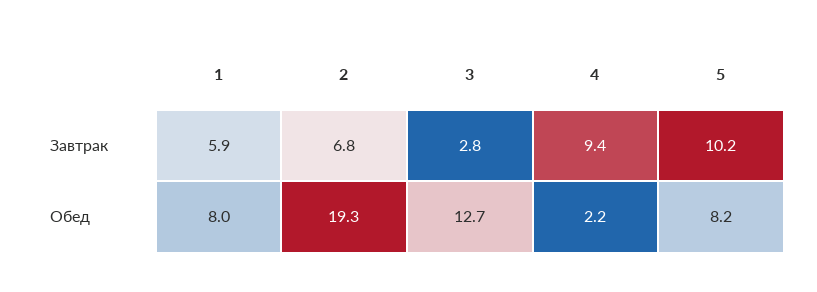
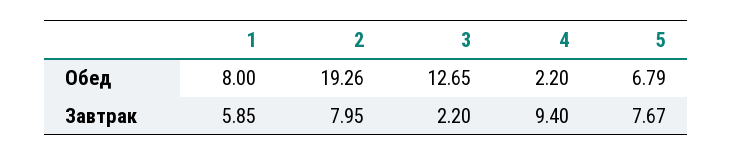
2, Завтрак: 6.8 -> 7.95
3, Завтрак: 2.8 -> 2.2
5, Завтрак: 10.2 -> 7.67
5, Обед: 8.2 -> 6.79

